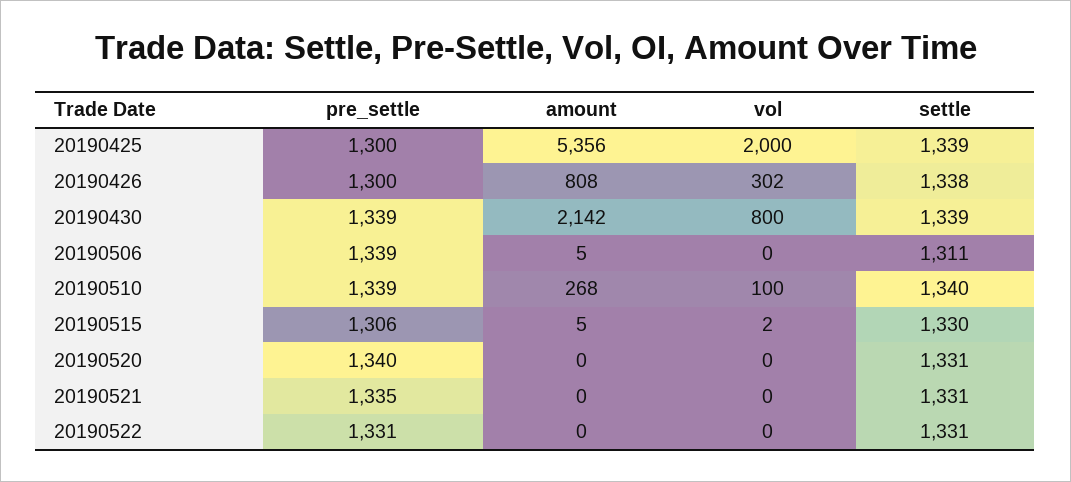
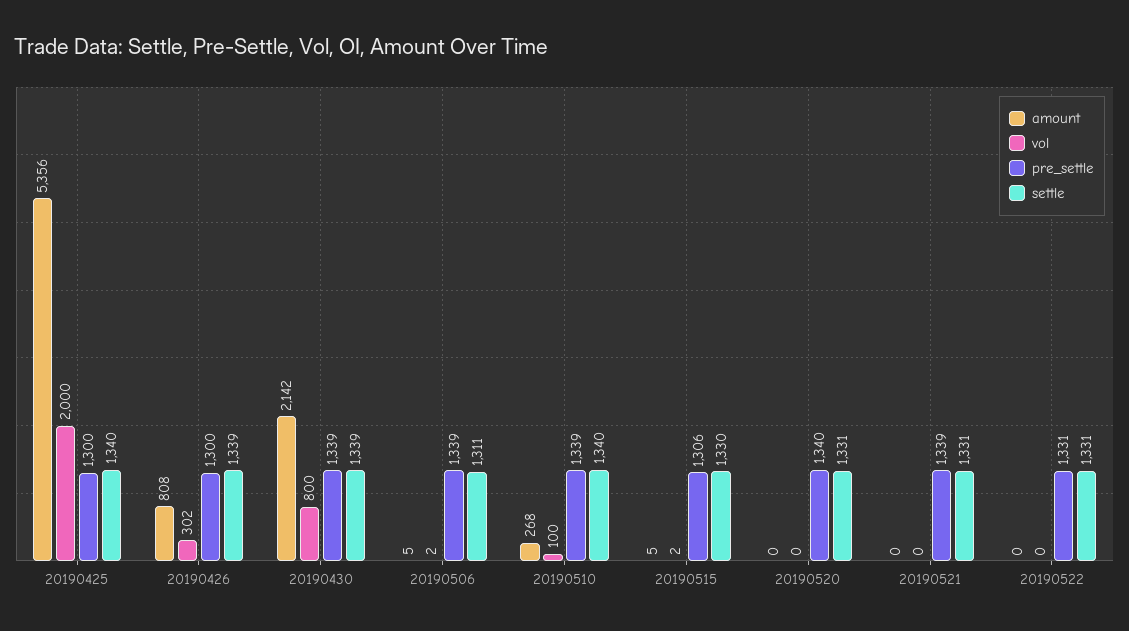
settle, 20190425: 1339 -> 1340
settle, 20190426: 1338 -> 1339
vol, 20190506: 0 -> 2
pre_settle, 20190521: 1335 -> 1339

